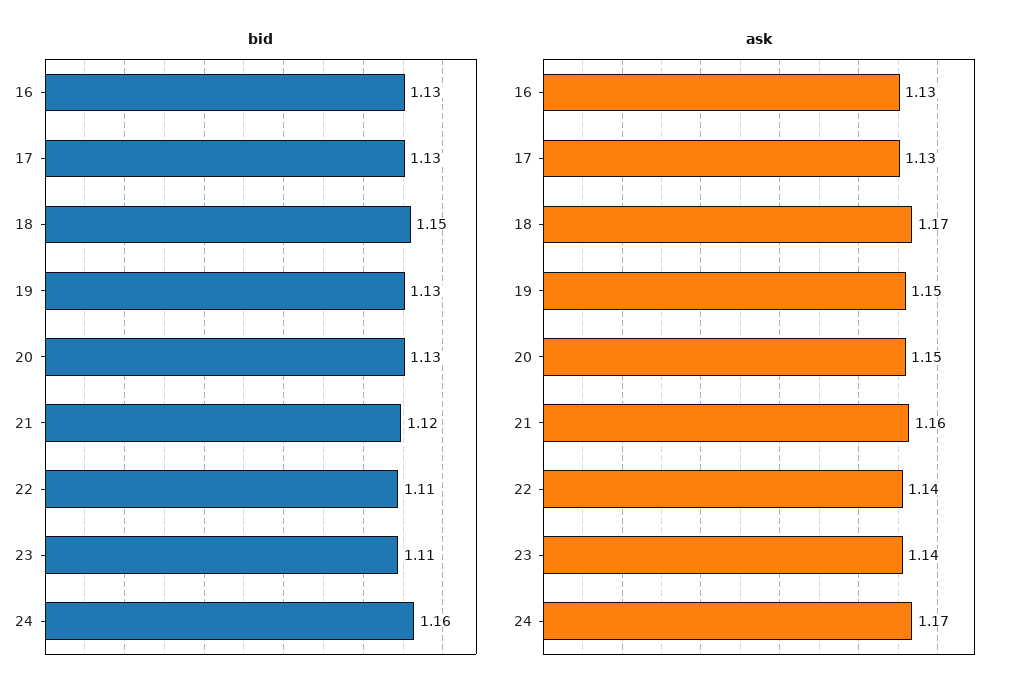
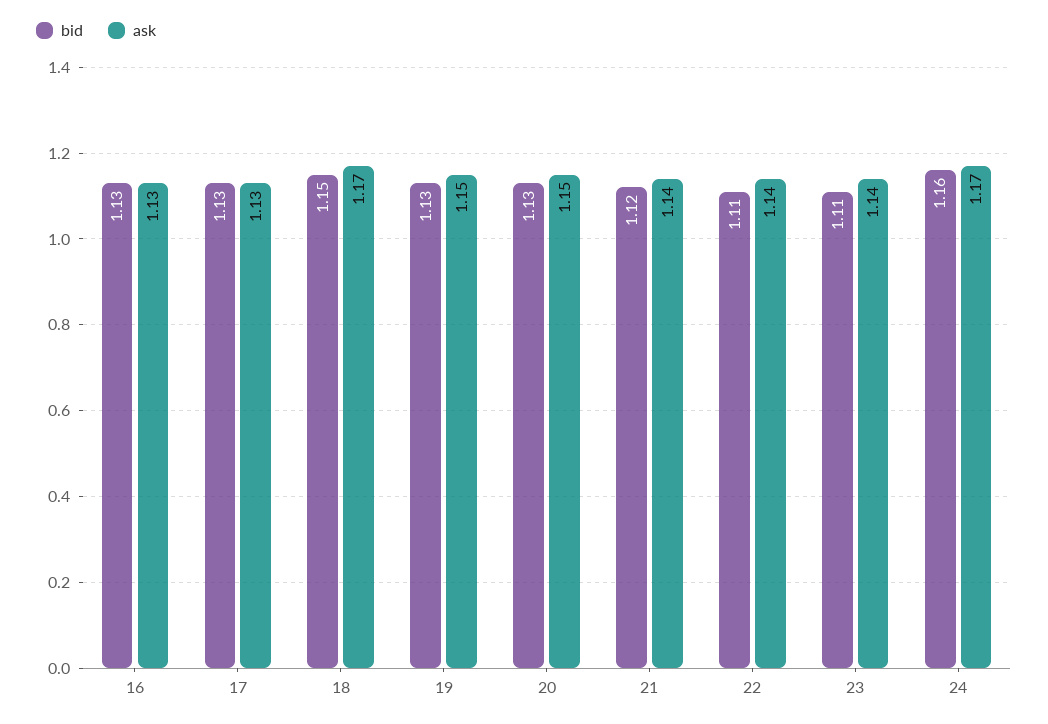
ask, 21: 1.16 -> 1.14

